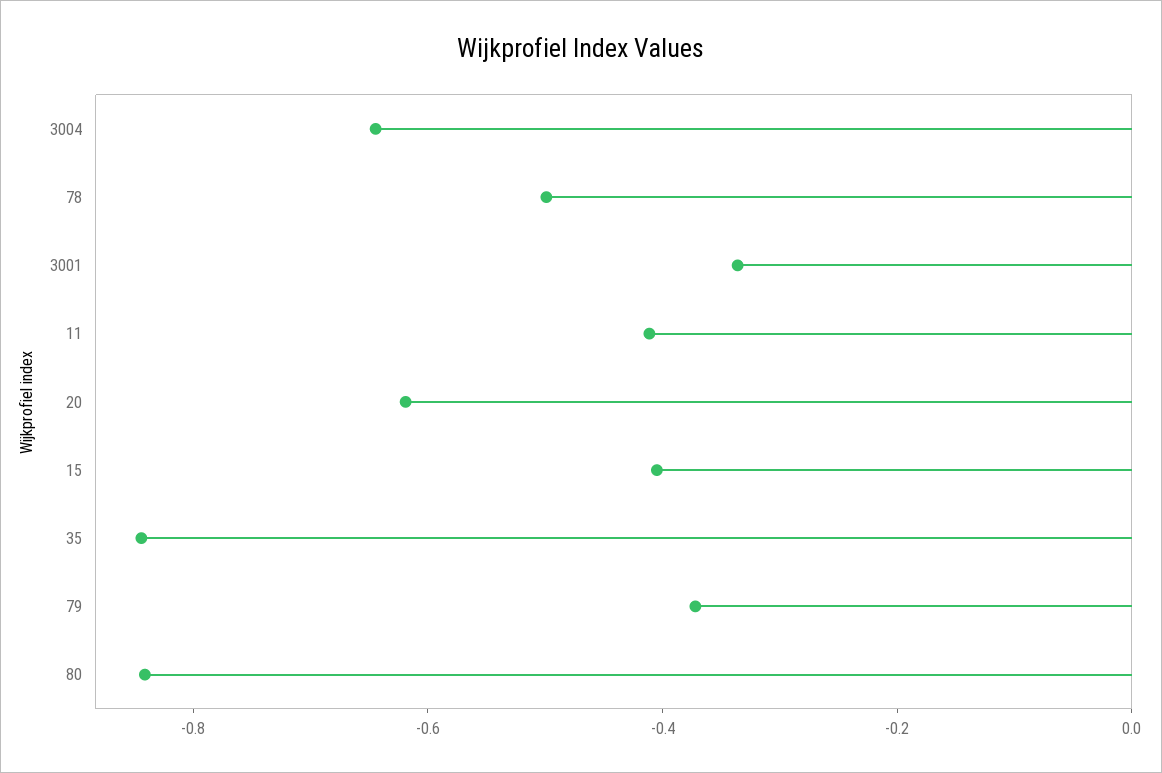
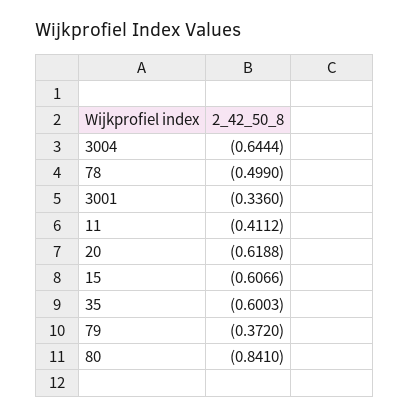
15: -0.4 -> -0.6066
35: -0.85 -> -0.6003

